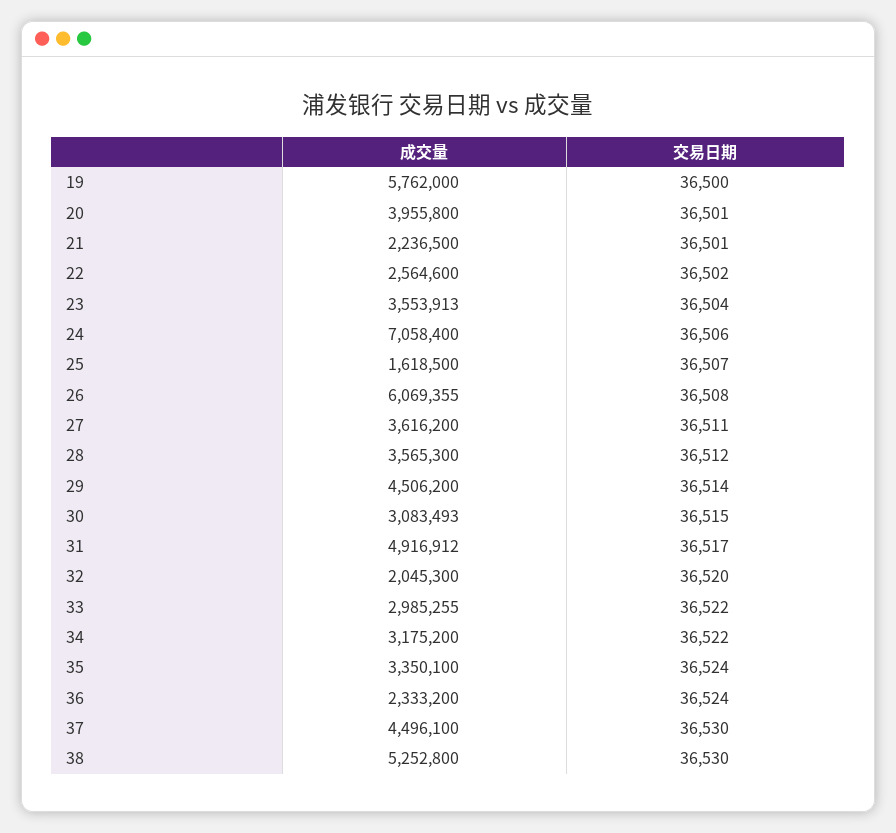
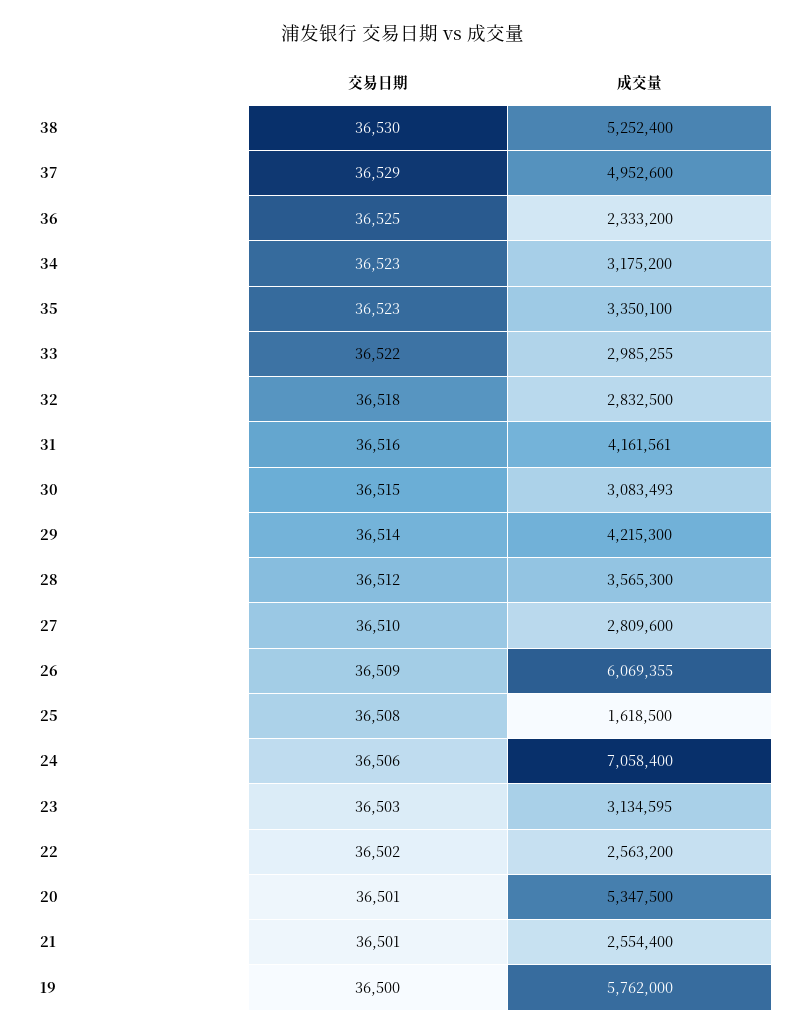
成交量, 20: 3955800 -> 5347500
成交量, 21: 2236500 -> 2554400
成交量, 22: 2564600 -> 2563200
成交量, 23: 3553913 -> 3134595
交易日期, 23: 36504 -> 36503
交易日期, 25: 36507 -> 36508
交易日期, 26: 36508 -> 36509
成交量, 27: 3616200 -> 2809600
交易日期, 27: 36511 -> 36510
成交量, 29: 4506200 -> 4215300
成交量, 31: 4916912 -> 4161561
交易日期, 31: 36517 -> 36516
成交量, 32: 2045300 -> 2832500
交易日期, 32: 36520 -> 36518
交易日期, 34: 36522 -> 36523
交易日期, 35: 36524 -> 36523
交易日期, 36: 36524 -> 36525
成交量, 37: 4496100 -> 4952600
交易日期, 37: 36530 -> 36529
成交量, 38: 5252800 -> 5252400

